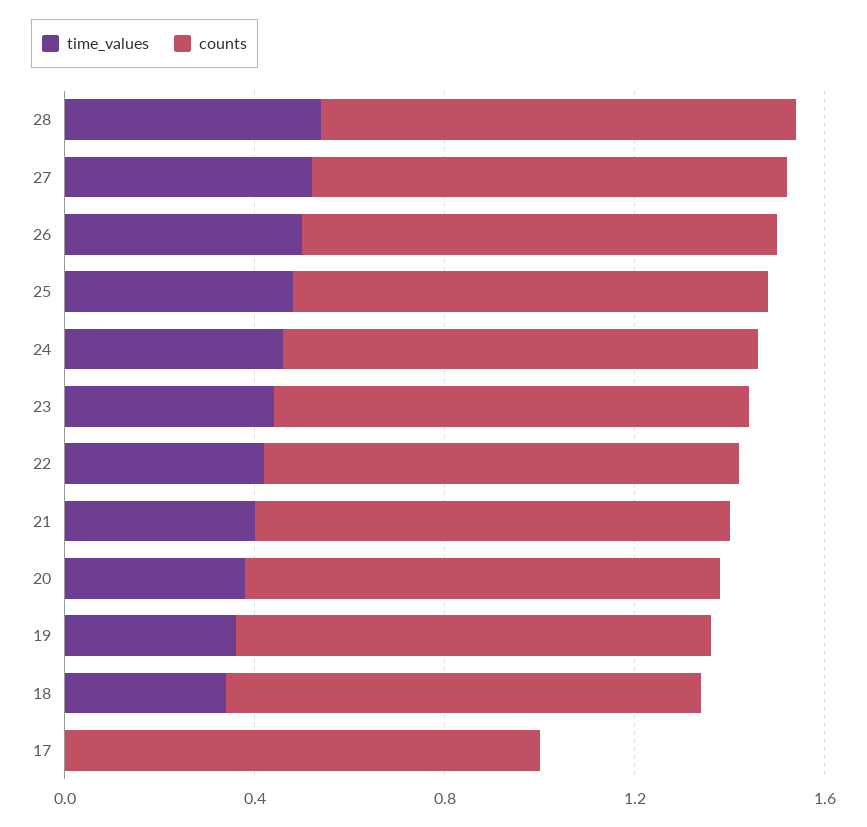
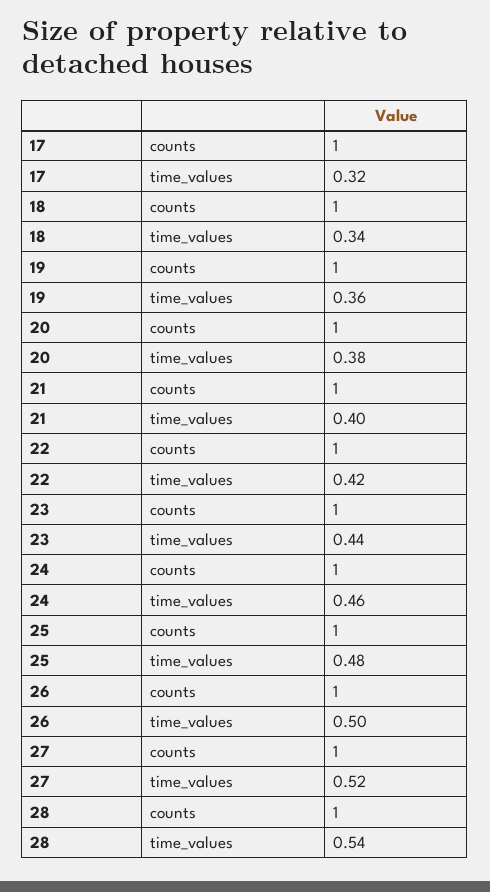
time_values, 17: 0 -> 0.32

